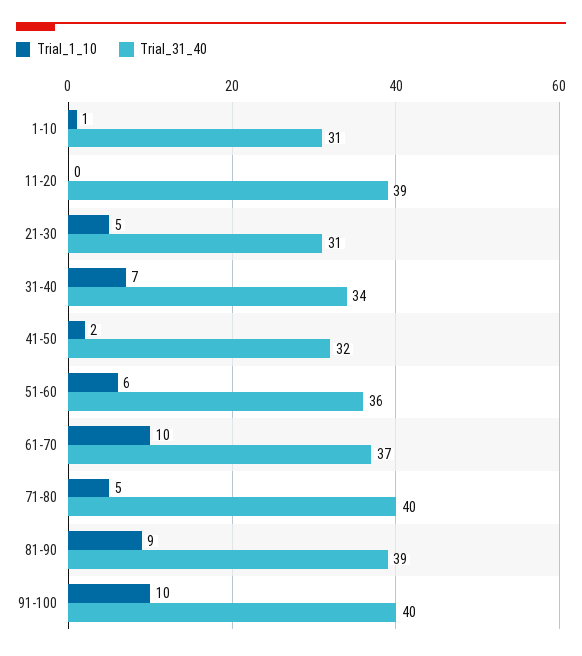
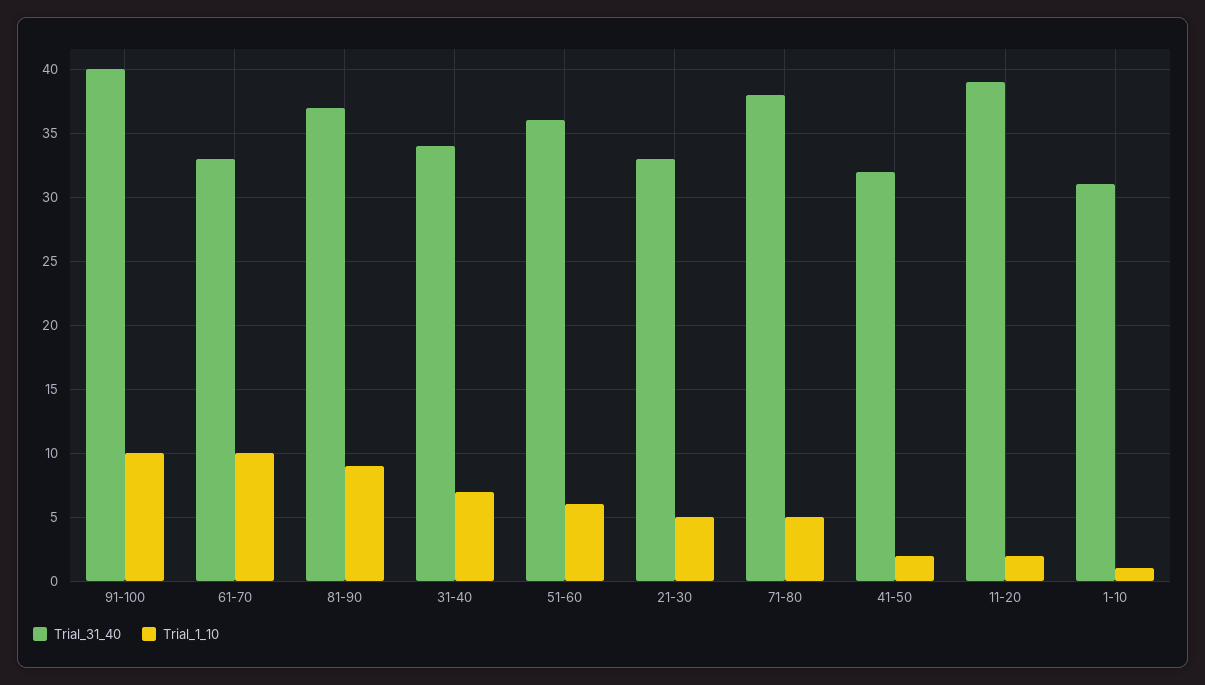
Trial_1_10, 11-20: 0 -> 2
Trial_31_40, 21-30: 31 -> 33
Trial_31_40, 61-70: 37 -> 33
Trial_31_40, 71-80: 40 -> 38
Trial_31_40, 81-90: 39 -> 37

